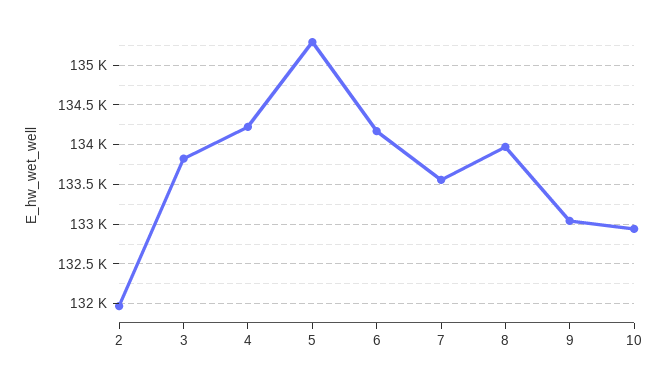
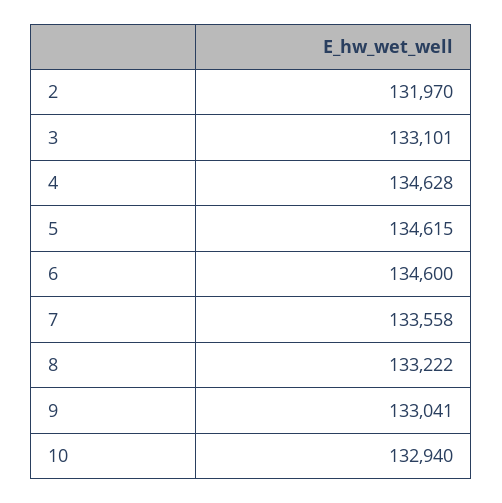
3: 133800 -> 133101
4: 134200 -> 134628
5: 135300 -> 134615
6: 134200 -> 134600
8: 134000 -> 133222

